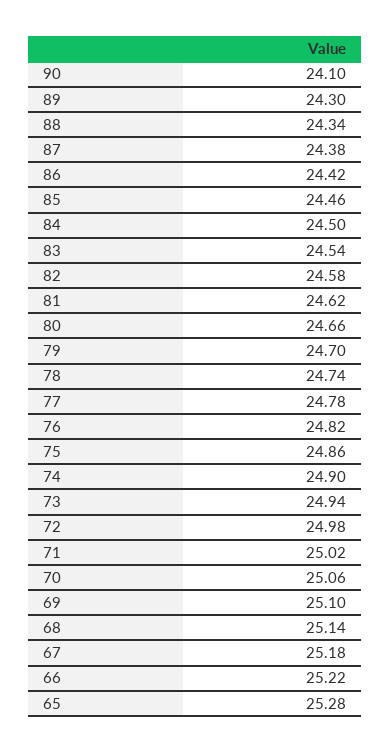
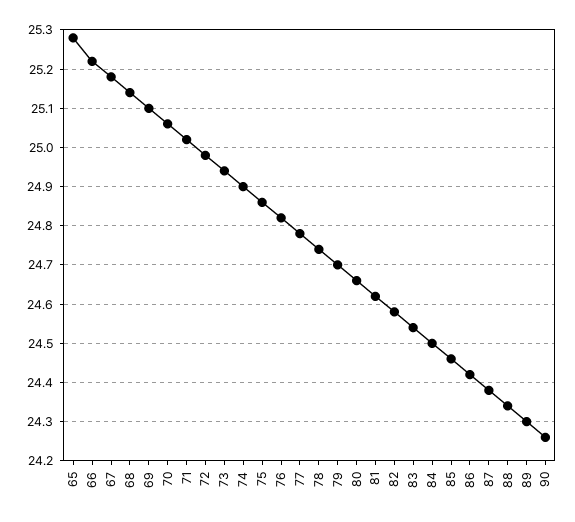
90: 24.1 -> 24.25

